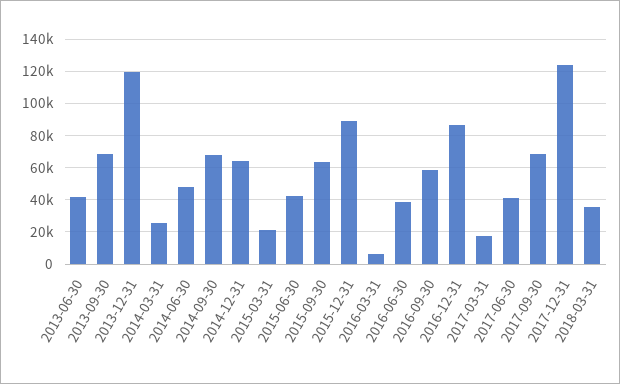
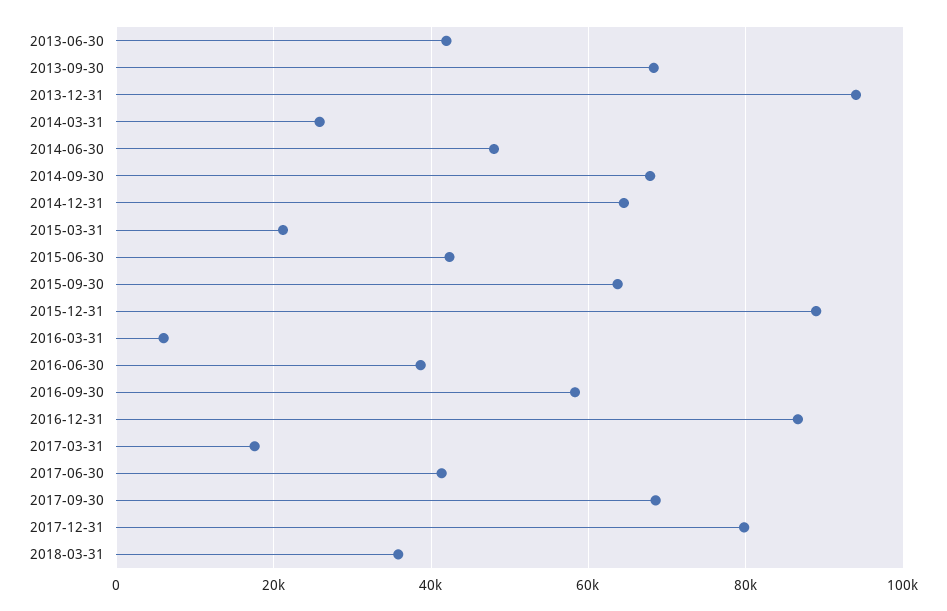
2013-12-31: 120000 -> 94000
2017-12-31: 125000 -> 80000

